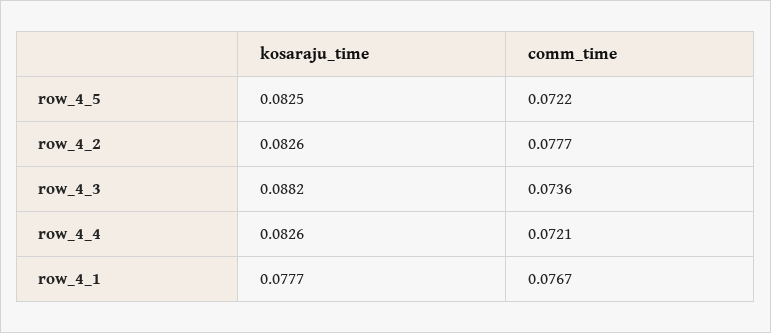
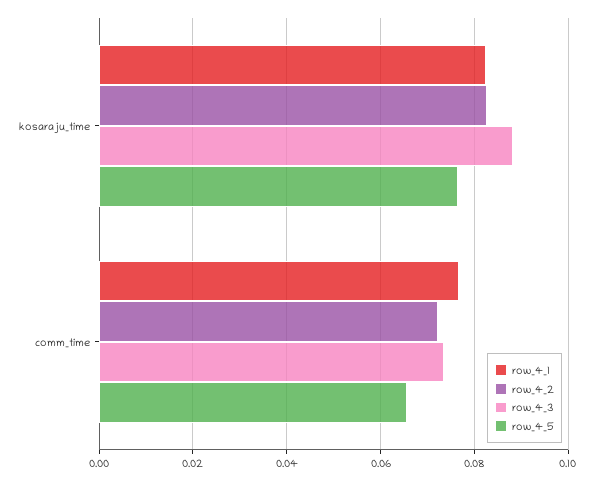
row_4_5, kosaraju_time: 0.0825 -> 0.076
row_4_5, comm_time: 0.0722 -> 0.066
row_4_2, comm_time: 0.0777 -> 0.072
row_4_4, kosaraju_time: 0.0826 -> none
row_4_4, comm_time: 0.0721 -> none
row_4_1, kosaraju_time: 0.0777 -> 0.082

